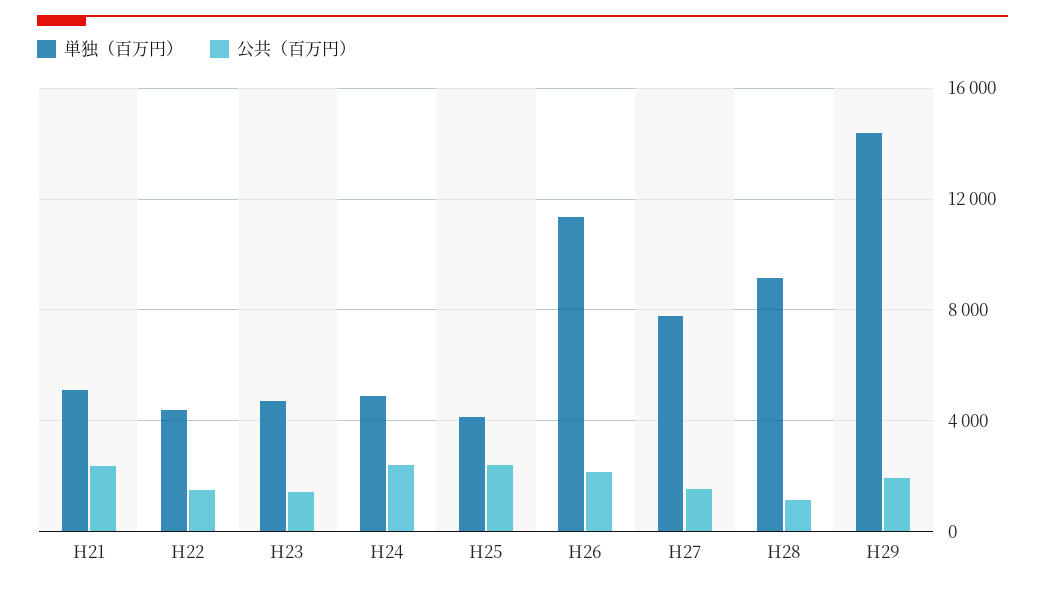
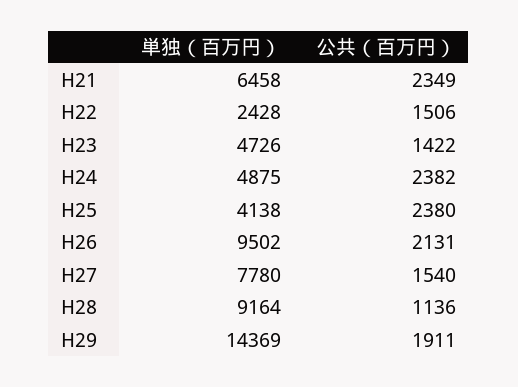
単独（百万円）, H21: 5000 -> 6458
単独（百万円）, H22: 4500 -> 2428
単独（百万円）, H26: 11500 -> 9502

